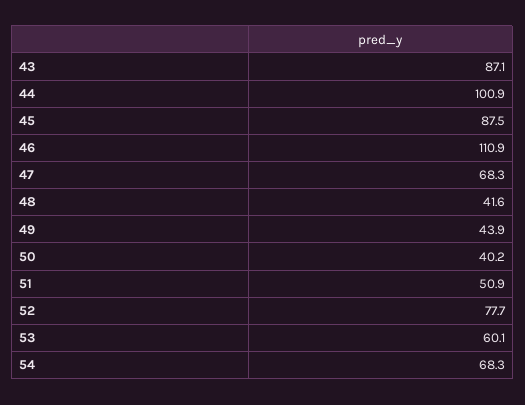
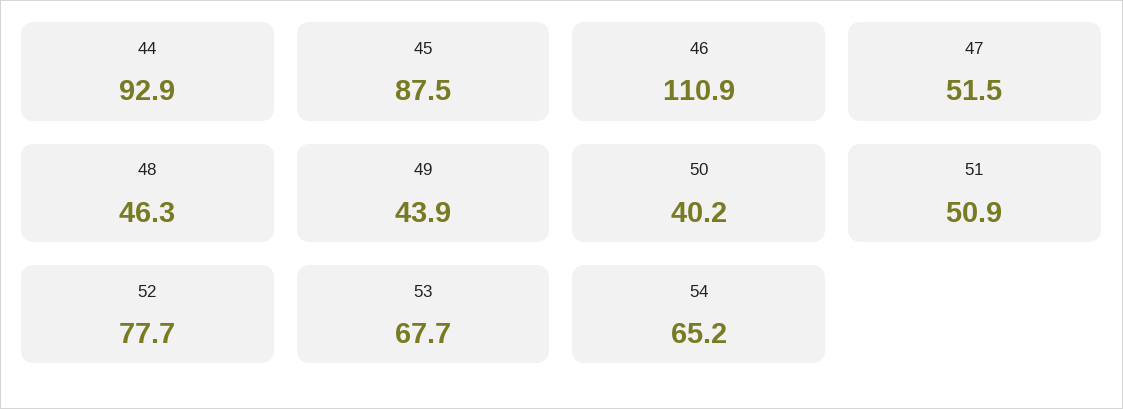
43: 87.1 -> none
44: 100.9 -> 92.9
47: 68.3 -> 51.5
48: 41.6 -> 46.3
53: 60.1 -> 67.7
54: 68.3 -> 65.2

